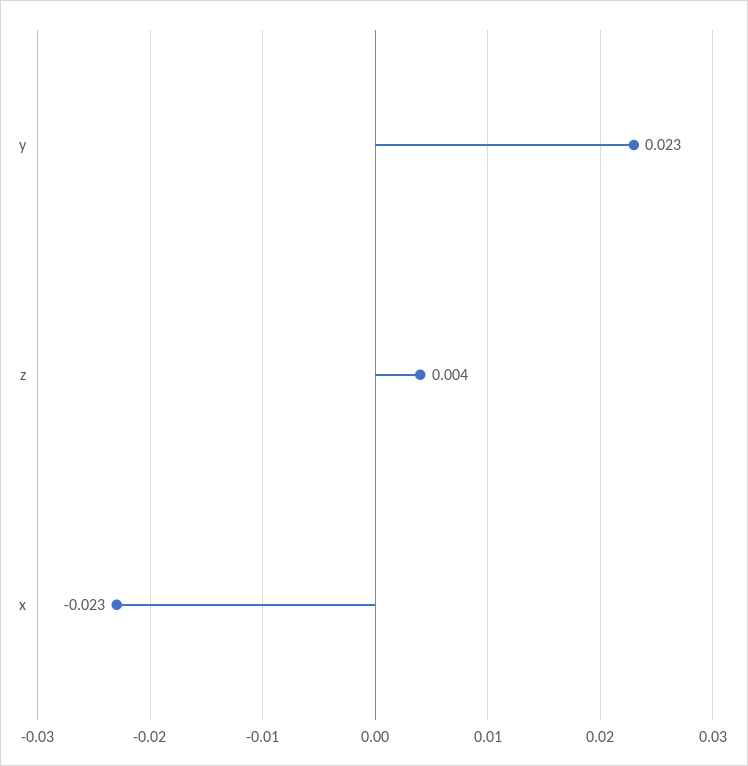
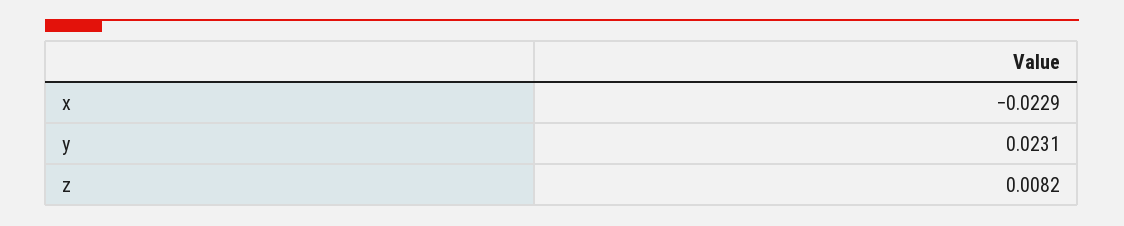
z: 0.004 -> 0.0082

